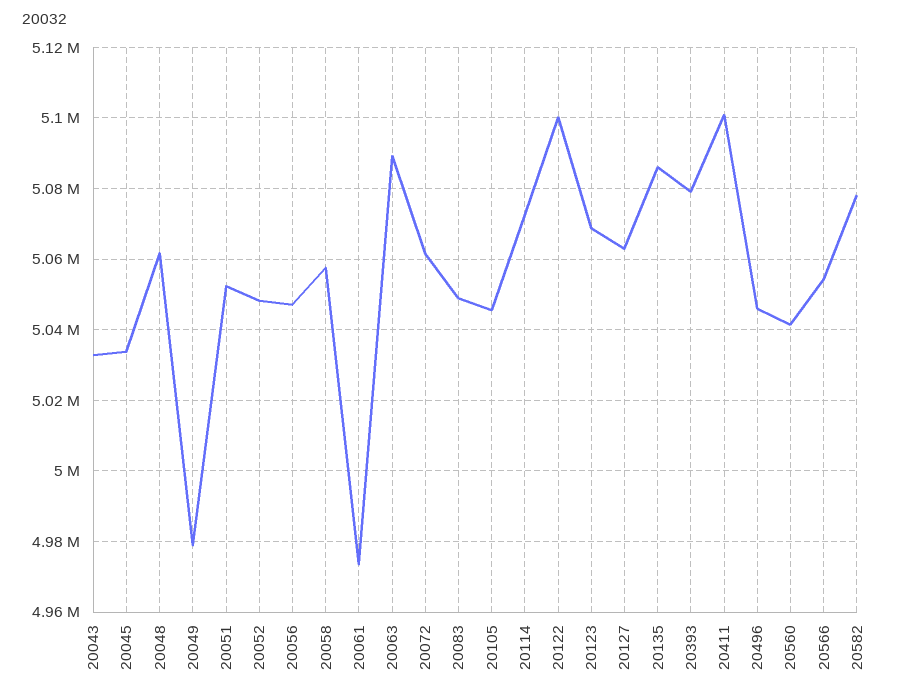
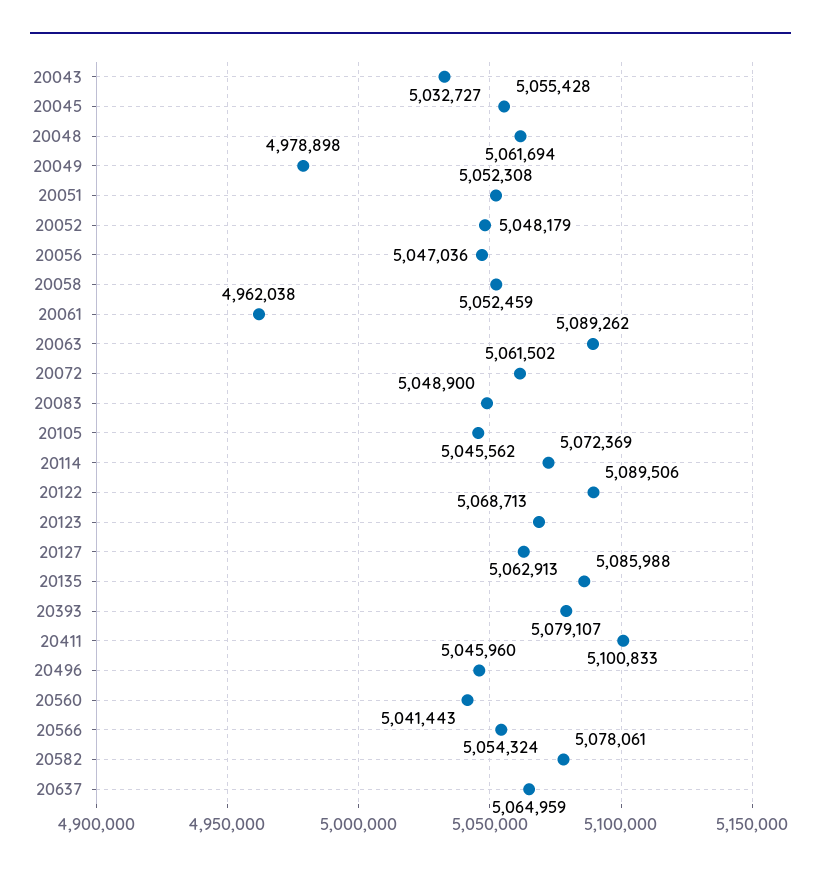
20045: 5034000 -> 5055428
20058: 5058000 -> 5052459
20061: 4974000 -> 4962038
20122: 5100000 -> 5089506
20637: none -> 5064959

